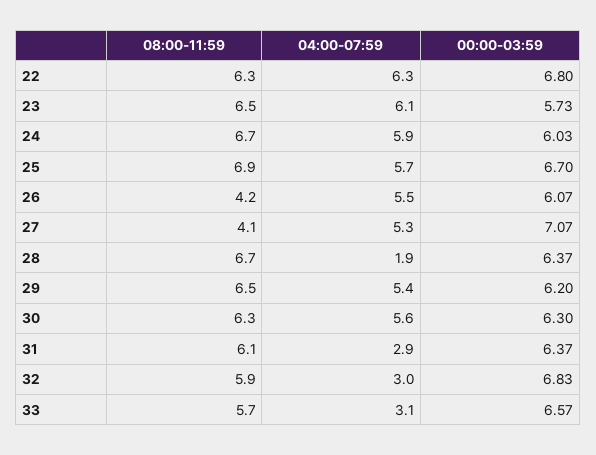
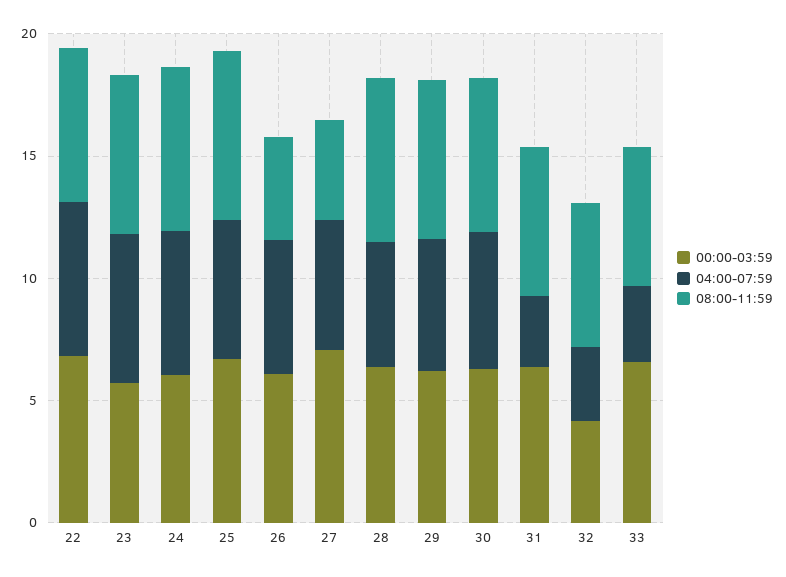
04:00-07:59, 28: 1.9 -> 5
00:00-03:59, 32: 6.83 -> 4

